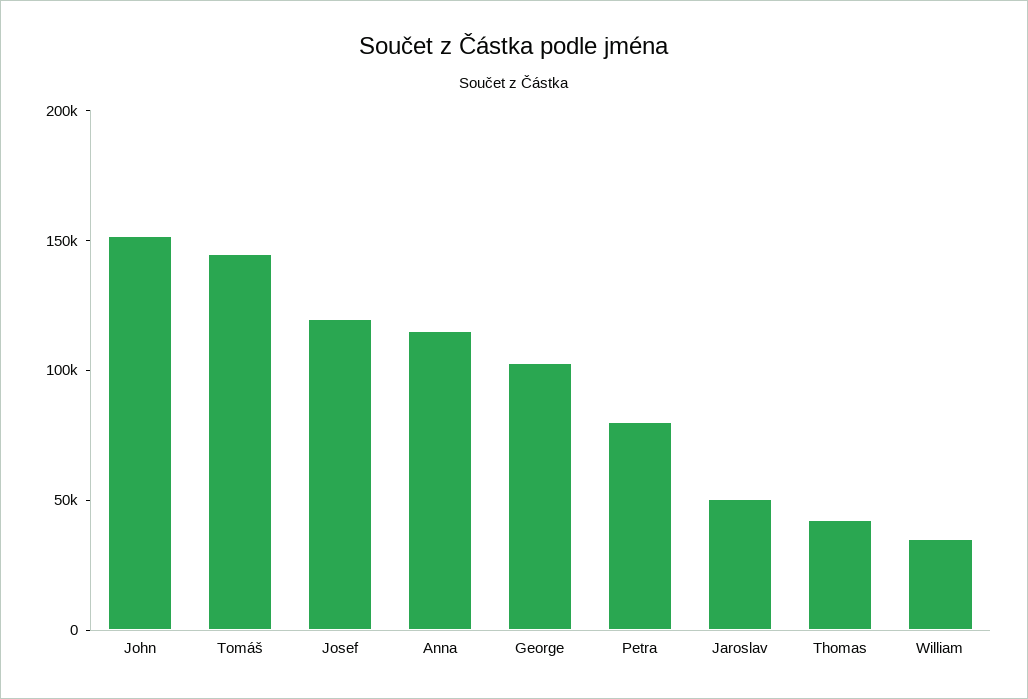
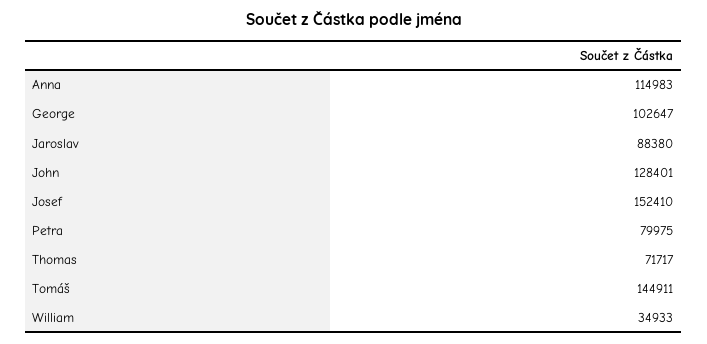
John: 150000 -> 128401
Josef: 120000 -> 152410
Jaroslav: 50000 -> 88380
Thomas: 40000 -> 71717

